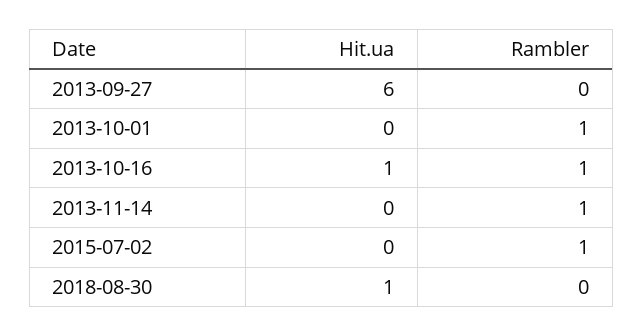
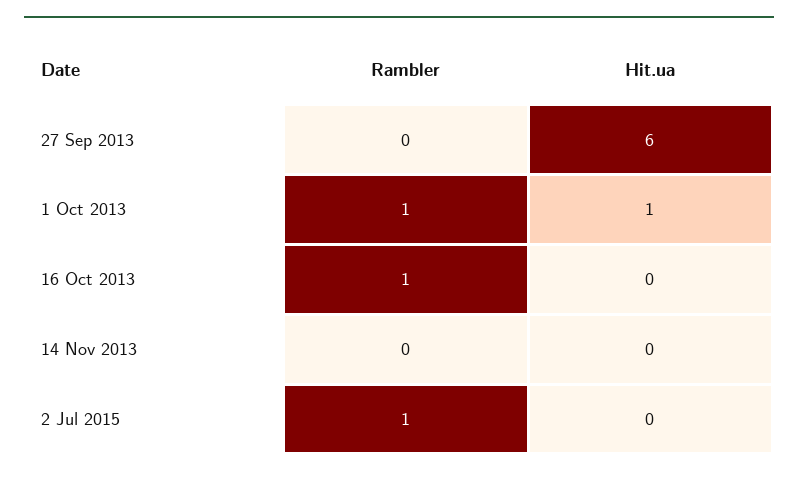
Hit.ua, 2013-10-01: 0 -> 1
Hit.ua, 2013-10-16: 1 -> 0
Rambler, 2013-11-14: 1 -> 0
Hit.ua, 2018-08-30: 1 -> none
Rambler, 2018-08-30: 0 -> none

